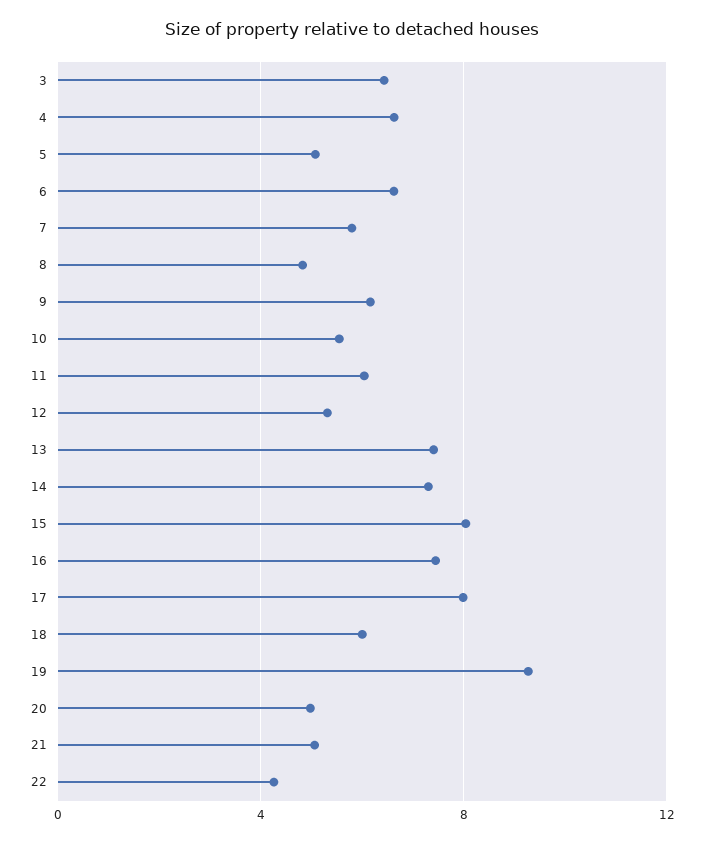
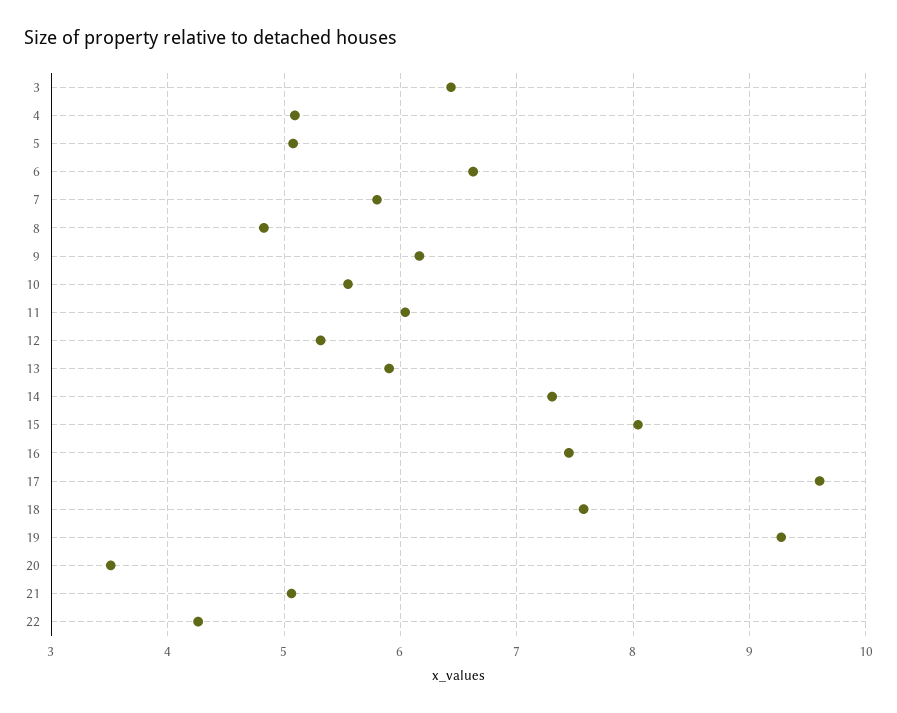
4: 6.5 -> 5.1
13: 7.5 -> 5.9
17: 8 -> 9.6
18: 6 -> 7.6
20: 5 -> 3.5

